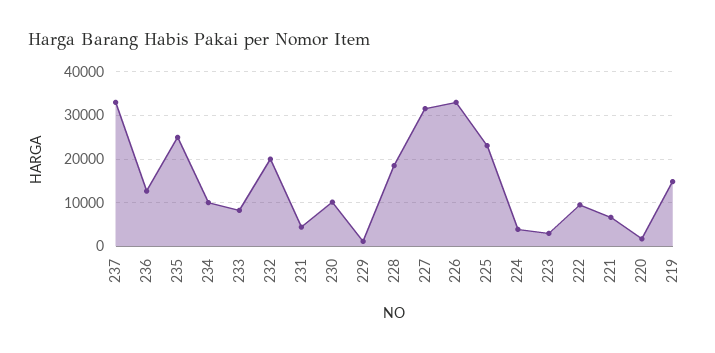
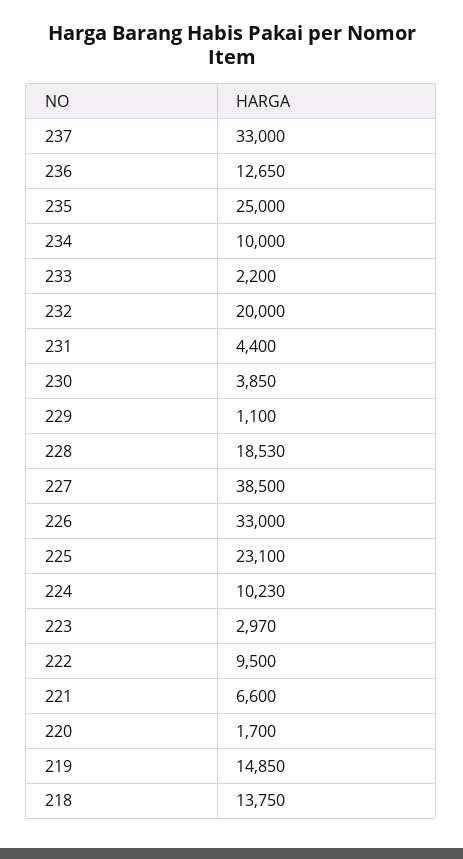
233: 8000 -> 2200
230: 10000 -> 3850
227: 32000 -> 38500
224: 4000 -> 10230
218: none -> 13750

